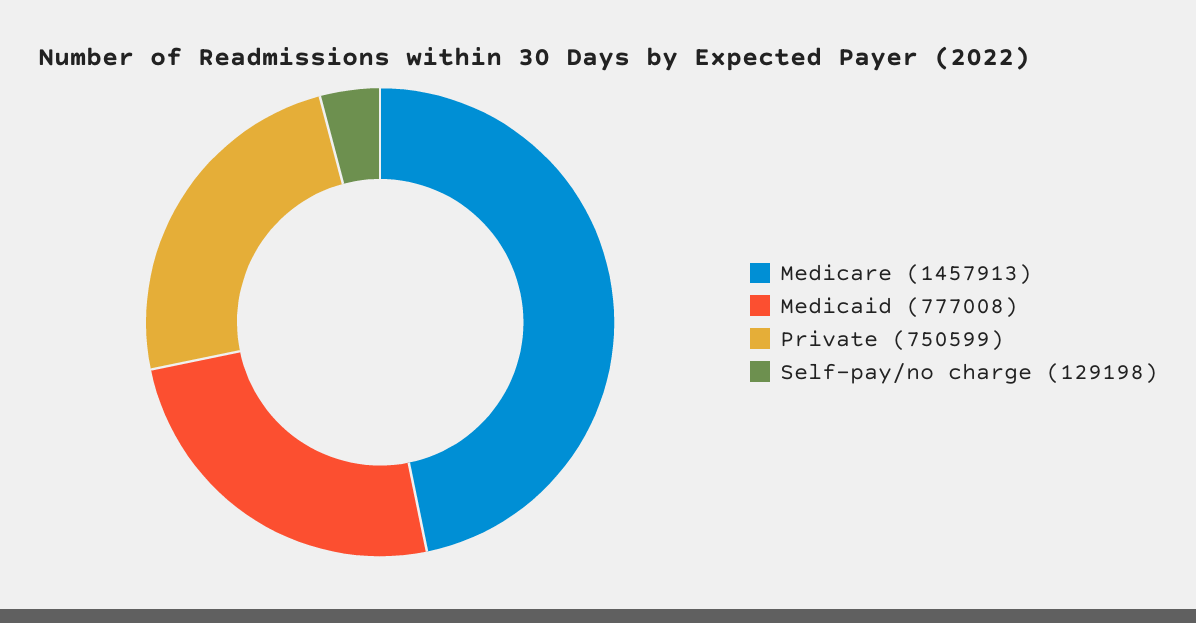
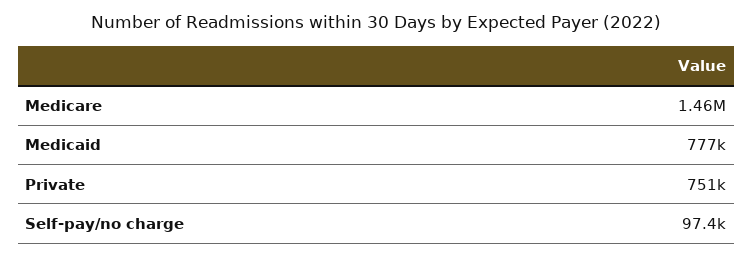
Self-pay/no charge: 129198 -> 97400

